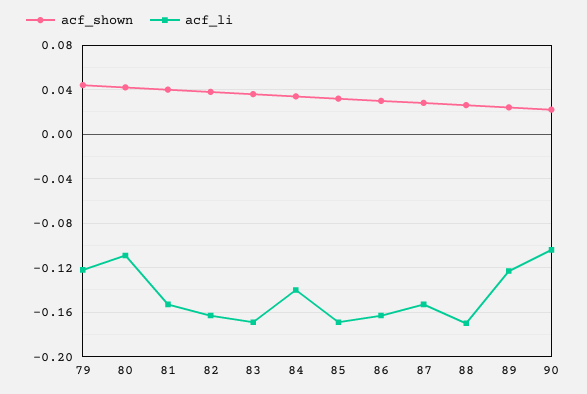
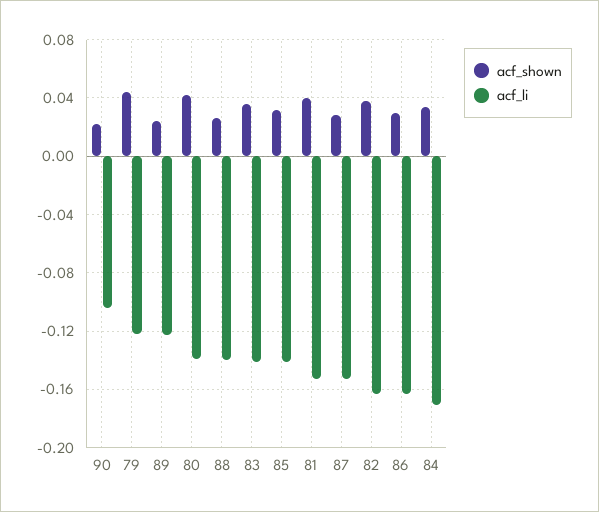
acf_li, 80: -0.11 -> -0.14
acf_li, 83: -0.17 -> -0.14
acf_li, 84: -0.14 -> -0.17
acf_li, 85: -0.17 -> -0.14
acf_li, 88: -0.17 -> -0.14

